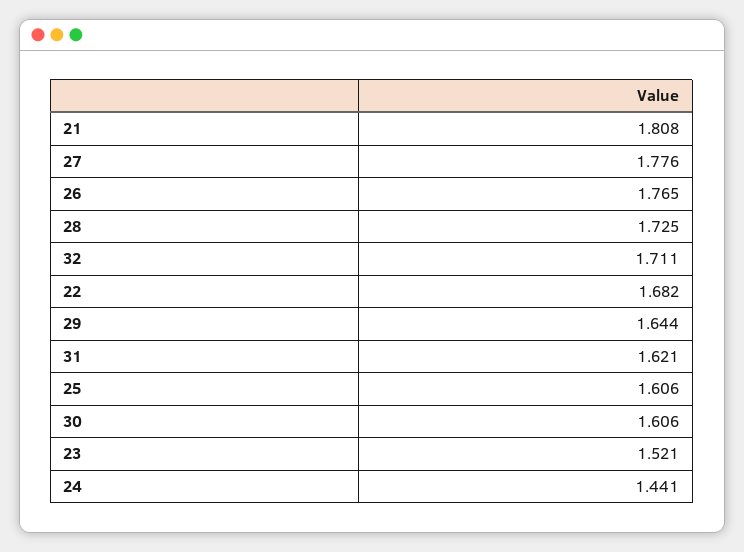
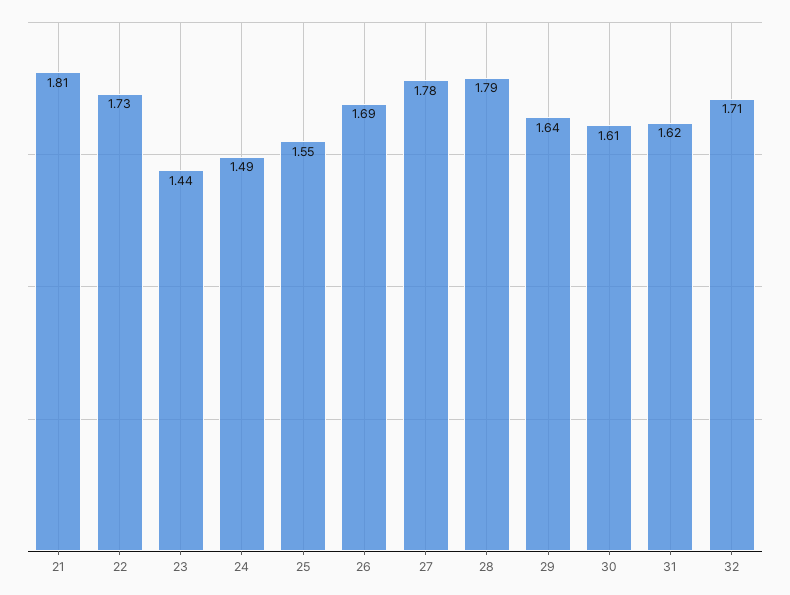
26: 1.765 -> 1.69
28: 1.725 -> 1.79
22: 1.682 -> 1.73
25: 1.606 -> 1.55
23: 1.521 -> 1.44
24: 1.441 -> 1.49

